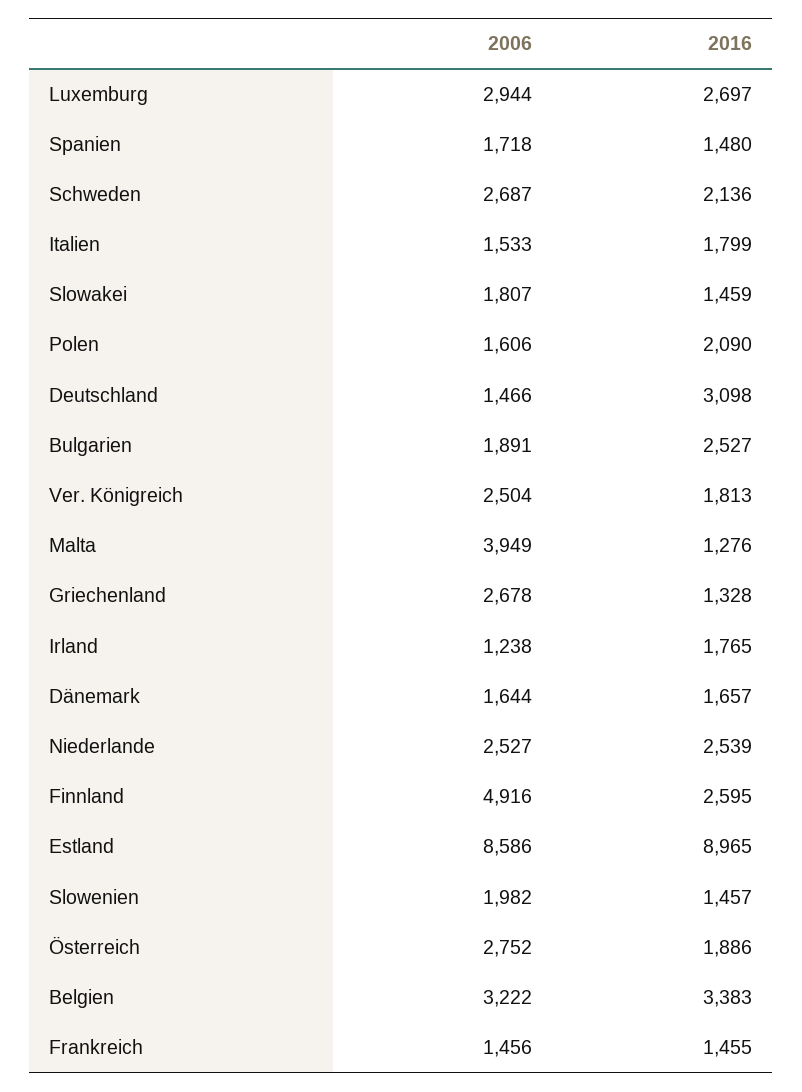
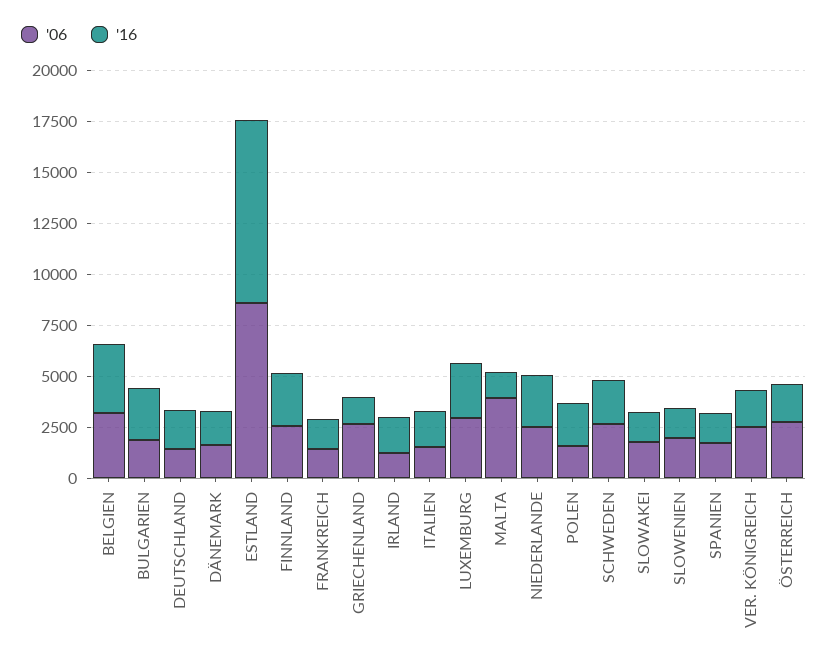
2016, Deutschland: 3098 -> 2000
2006, Finnland: 4916 -> 2500

